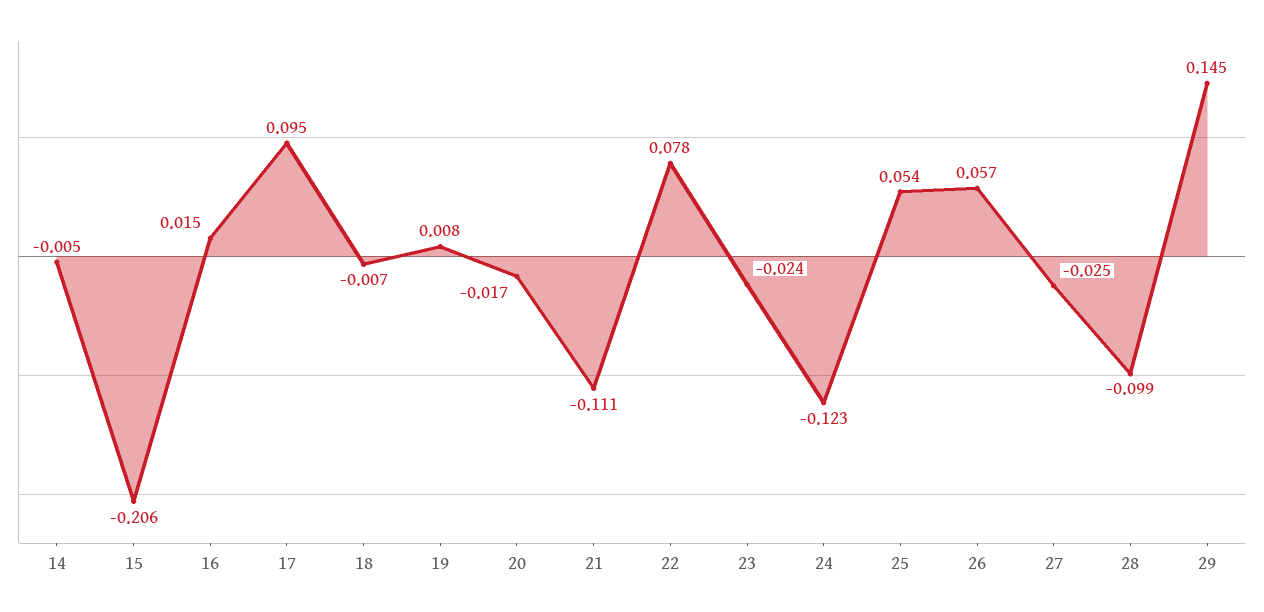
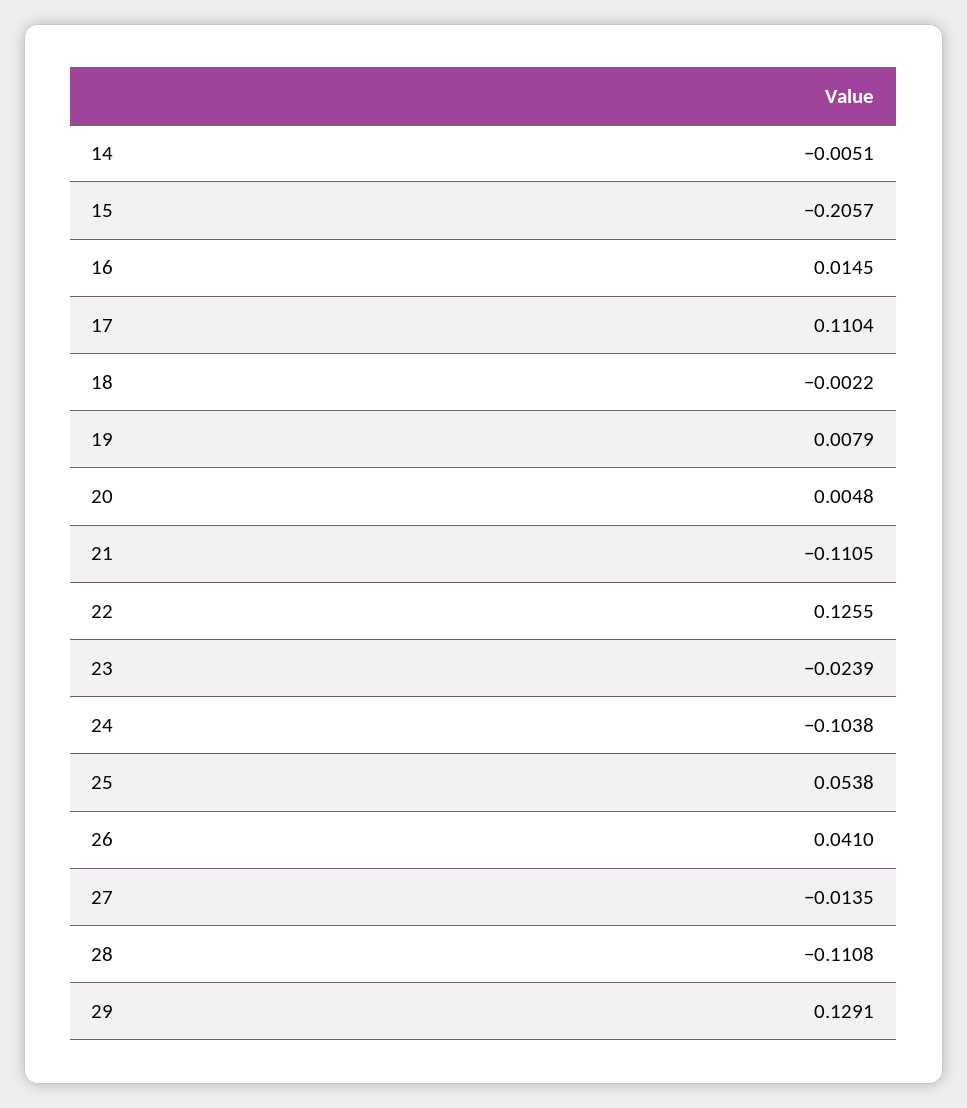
17: 0.095 -> 0.1104
18: -0.007 -> -0.0022
20: -0.017 -> 0.0048
22: 0.078 -> 0.1255
24: -0.123 -> -0.1038
26: 0.057 -> 0.041
27: -0.025 -> -0.0135
28: -0.099 -> -0.1108
29: 0.145 -> 0.1291

